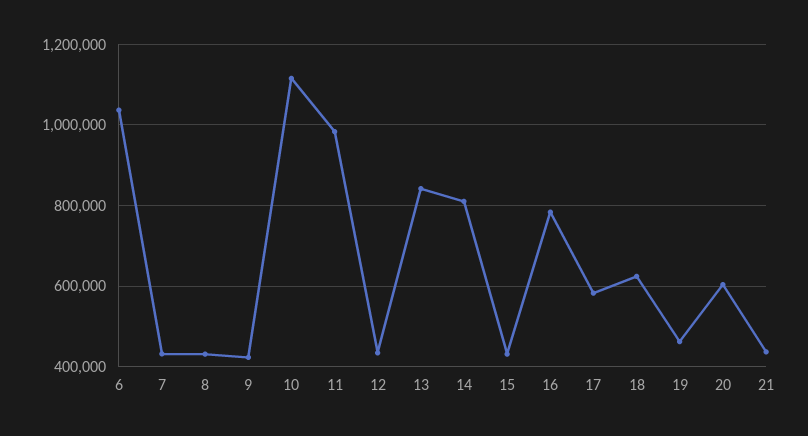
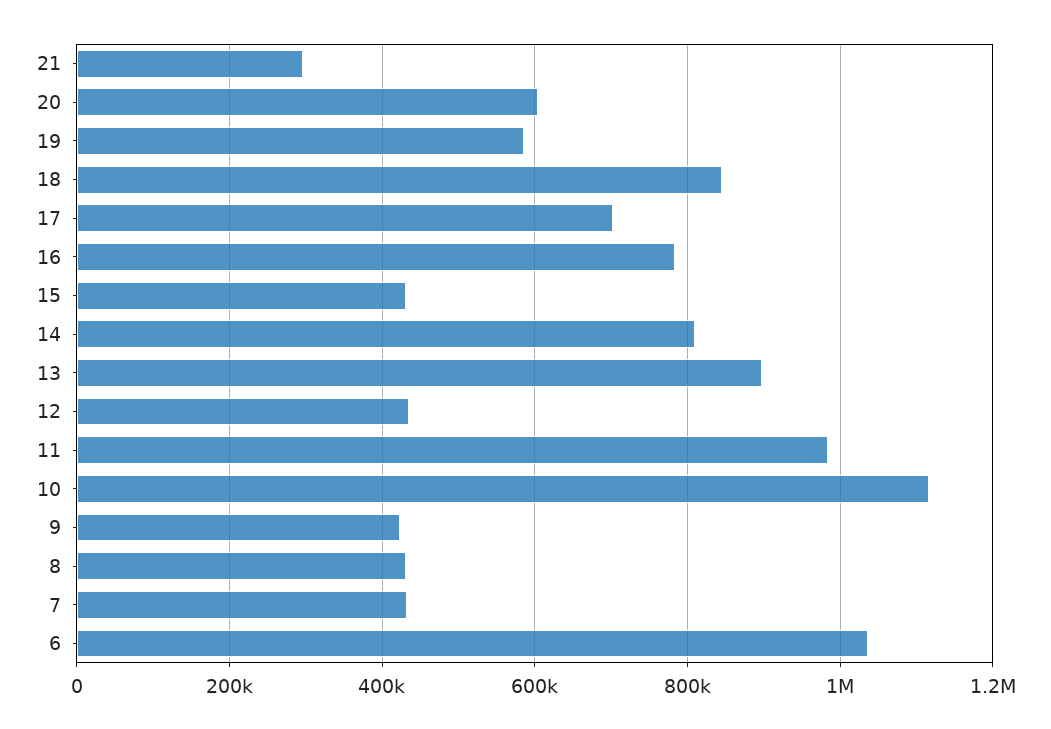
13: 840000 -> 900000
17: 580000 -> 700000
18: 620000 -> 840000
19: 460000 -> 580000
21: 440000 -> 300000

